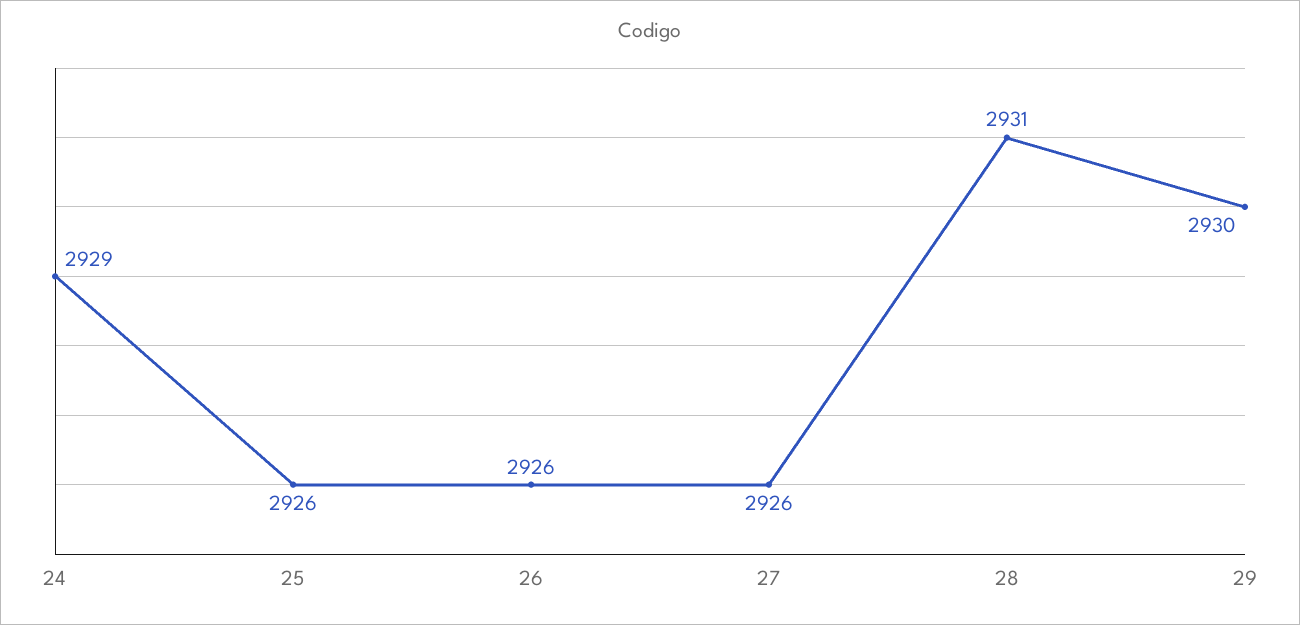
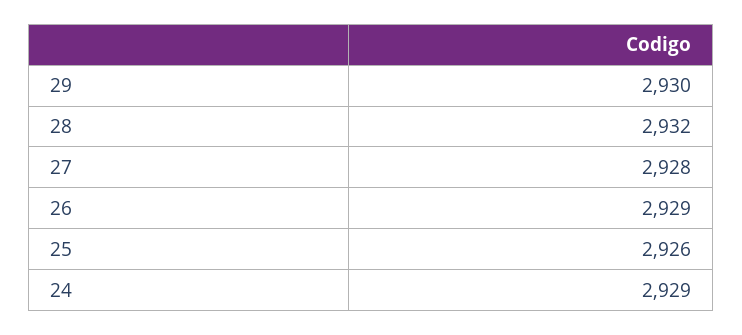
26: 2926 -> 2929
27: 2926 -> 2928
28: 2931 -> 2932

